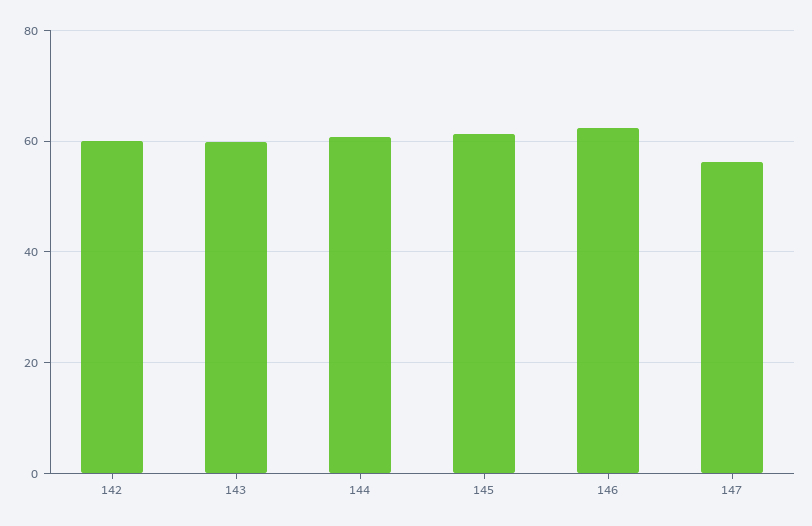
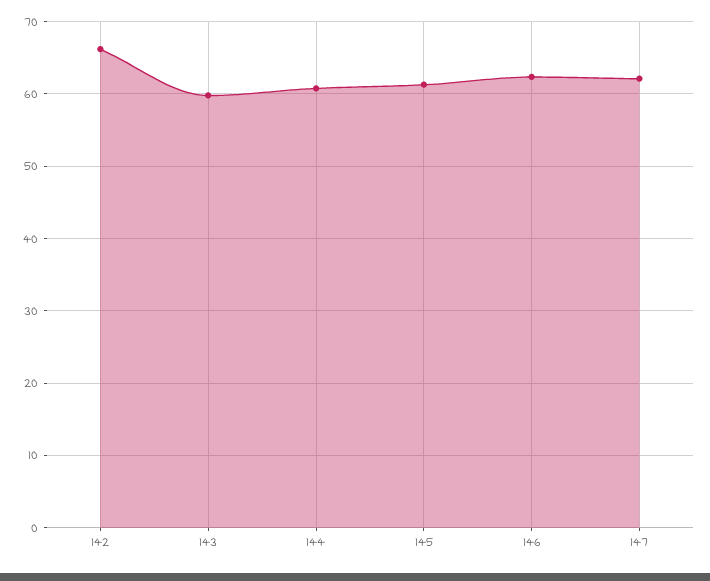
142: 60 -> 66
147: 56 -> 62

